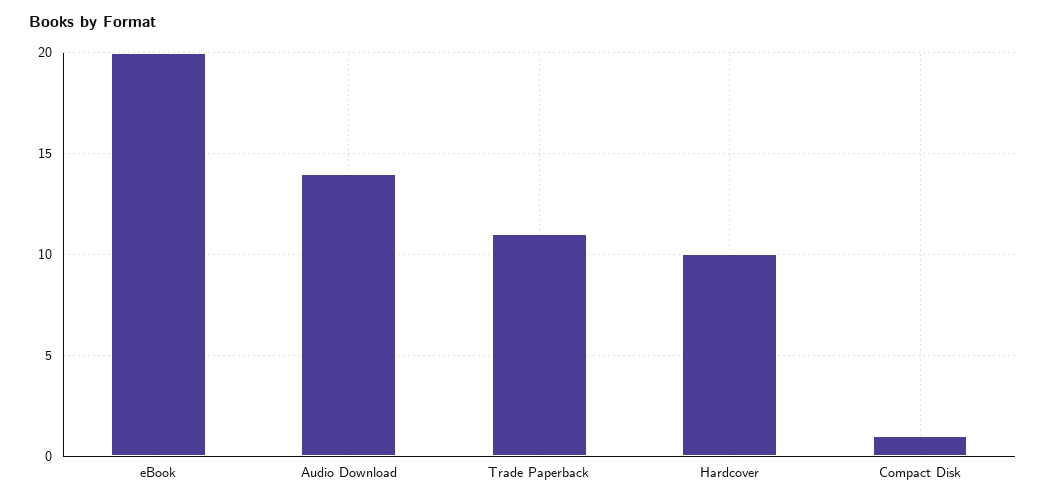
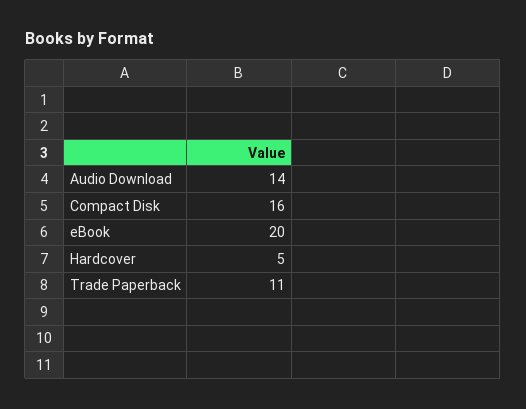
Hardcover: 10 -> 5
Compact Disk: 1 -> 16

